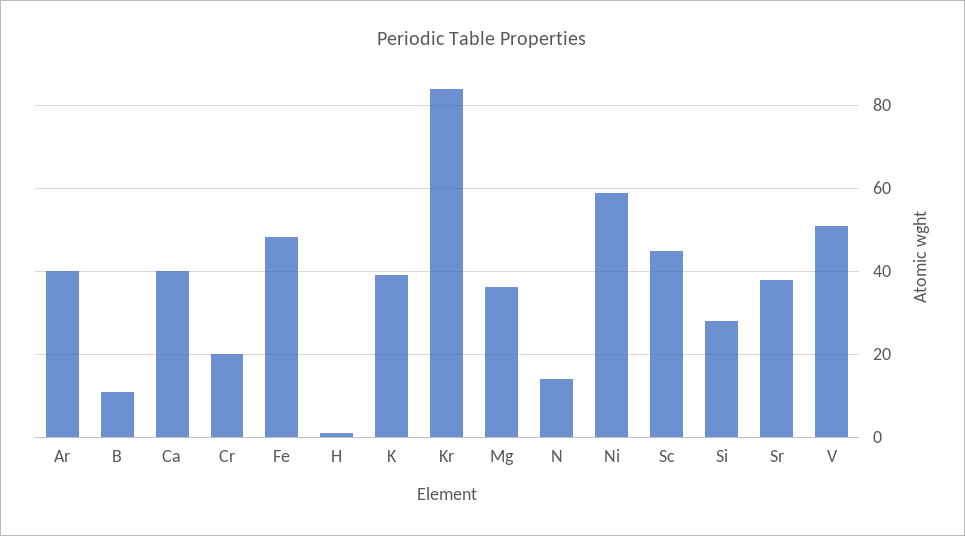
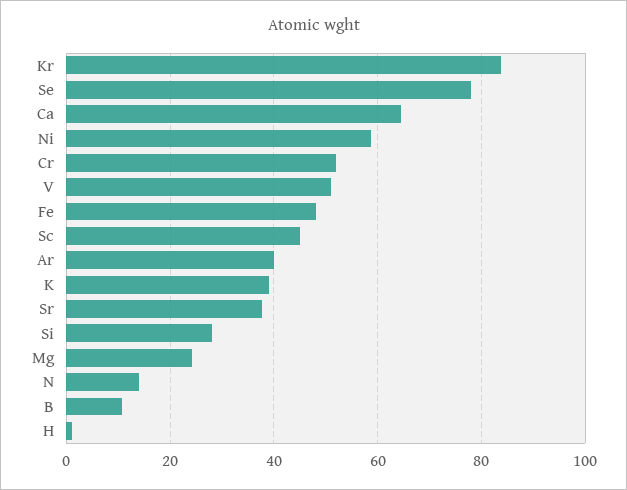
Ca: 40 -> 64
Cr: 20 -> 52
Mg: 36 -> 24
Se: none -> 78

